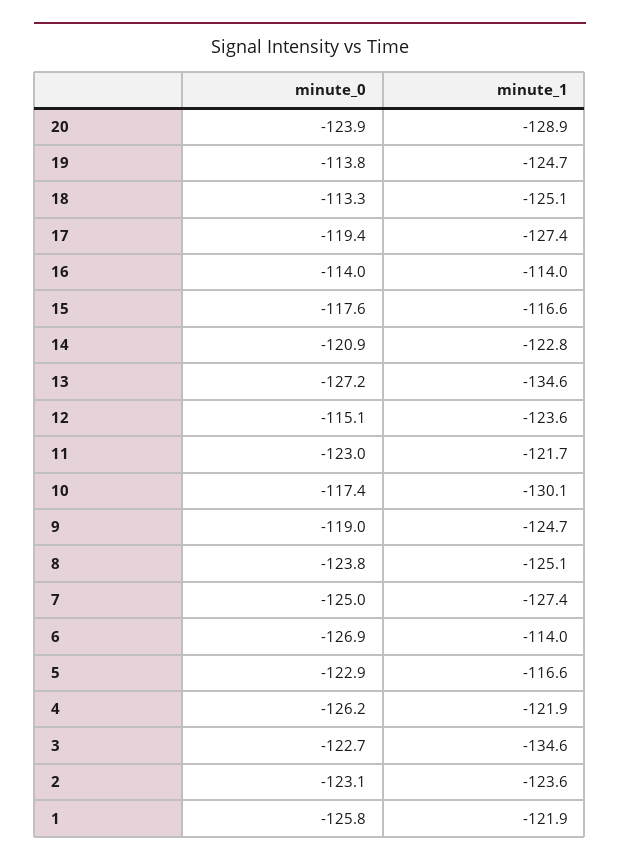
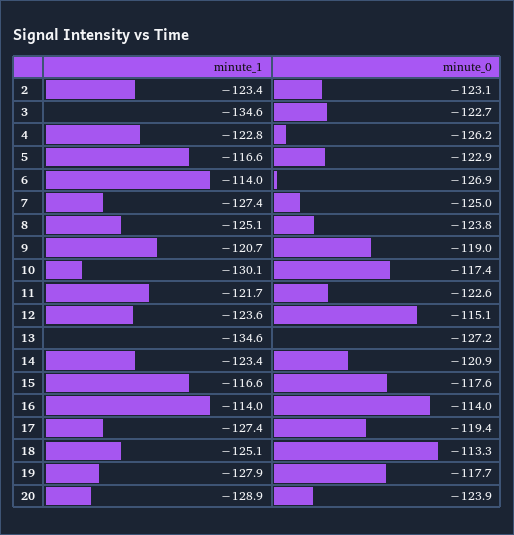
minute_0, 19: -113.8 -> -117.7
minute_1, 19: -124.7 -> -127.9
minute_1, 14: -122.8 -> -123.4
minute_0, 11: -123 -> -122.6
minute_1, 9: -124.7 -> -120.7
minute_1, 4: -121.9 -> -122.8
minute_1, 2: -123.6 -> -123.4
minute_0, 1: -125.8 -> none
minute_1, 1: -121.9 -> none

